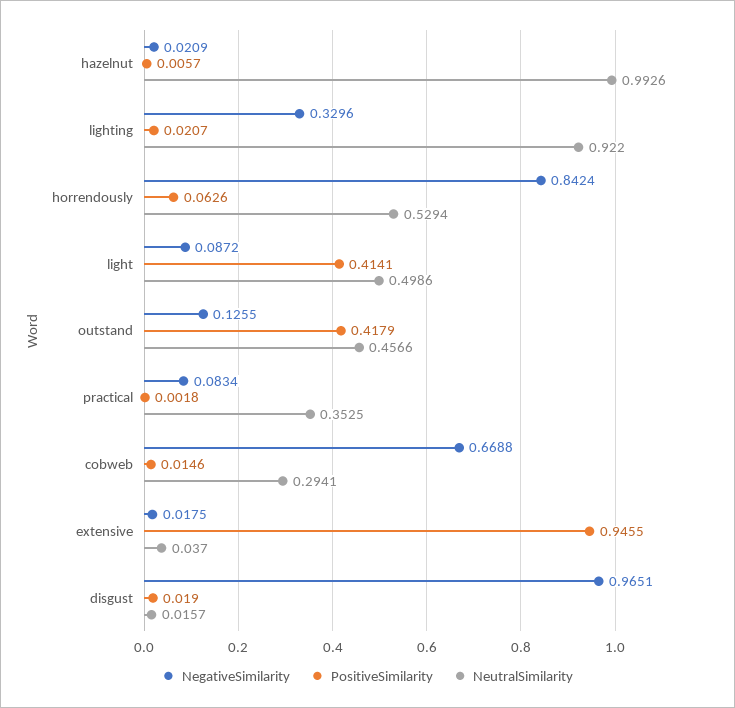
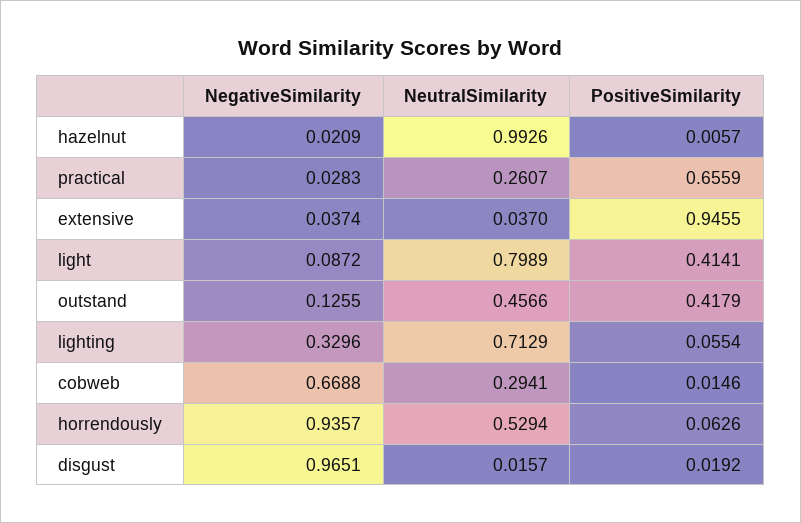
PositiveSimilarity, lighting: 0.0207 -> 0.0554
NeutralSimilarity, lighting: 0.922 -> 0.7129
NegativeSimilarity, horrendously: 0.8424 -> 0.9357
NeutralSimilarity, light: 0.4986 -> 0.7989
NegativeSimilarity, practical: 0.0834 -> 0.0283
PositiveSimilarity, practical: 0.0018 -> 0.6559
NeutralSimilarity, practical: 0.3525 -> 0.2607
NegativeSimilarity, extensive: 0.0175 -> 0.0374
PositiveSimilarity, disgust: 0.019 -> 0.0192

